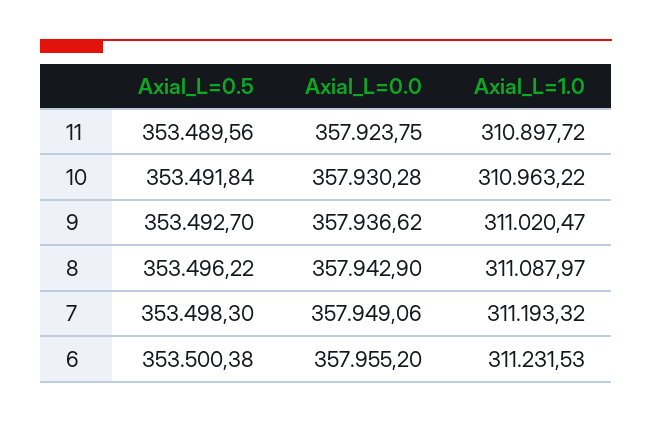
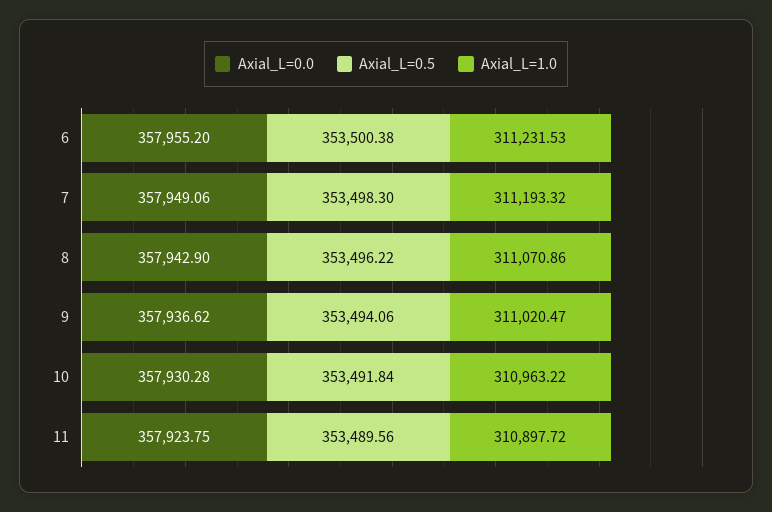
Axial_L=0.5, 9: 353492.7 -> 353494.06
Axial_L=1.0, 8: 311087.97 -> 311070.86

